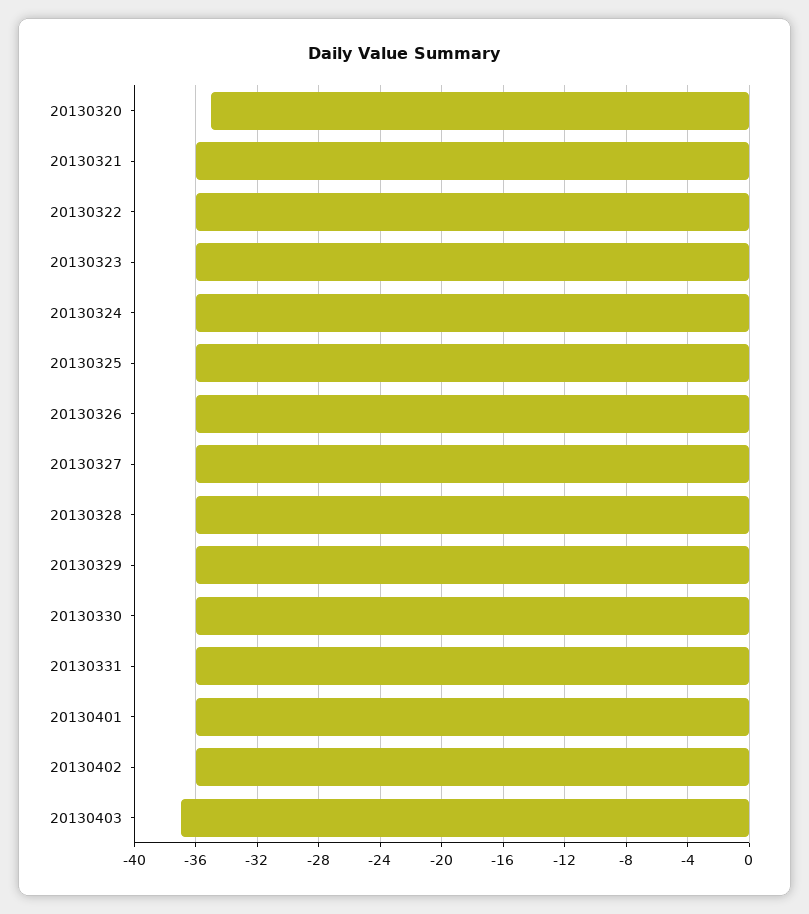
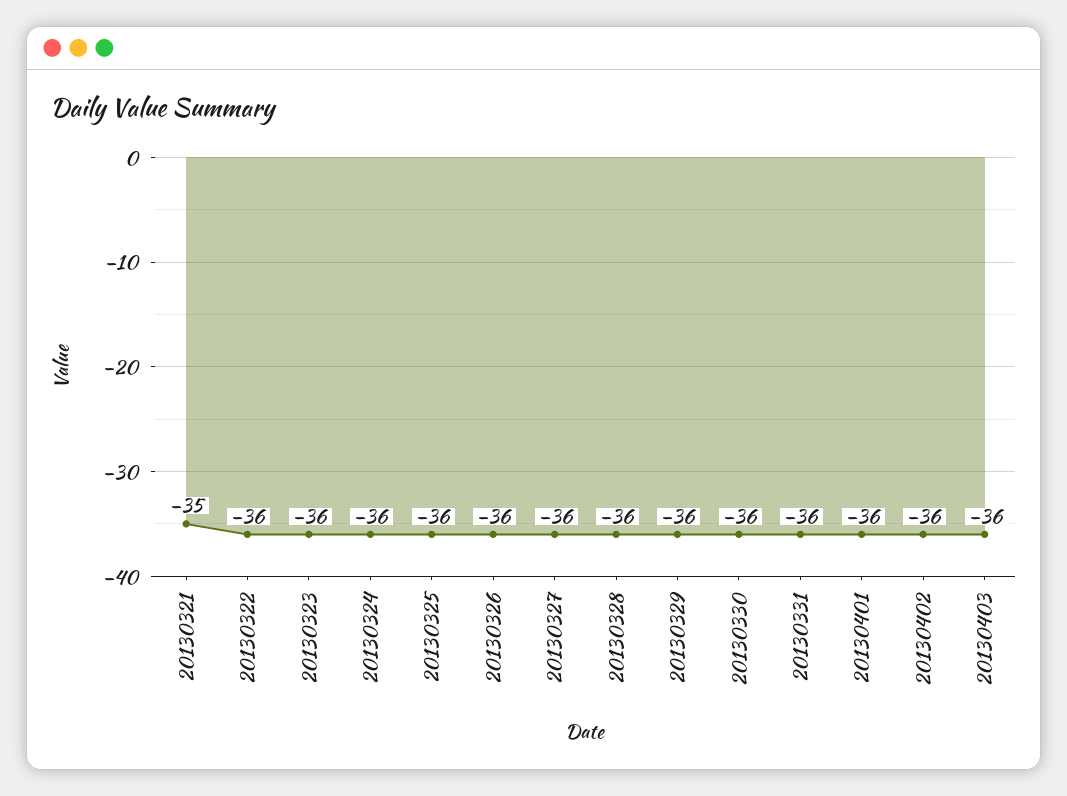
20130320: -35 -> none
20130321: -36 -> -35
20130403: -37 -> -36

